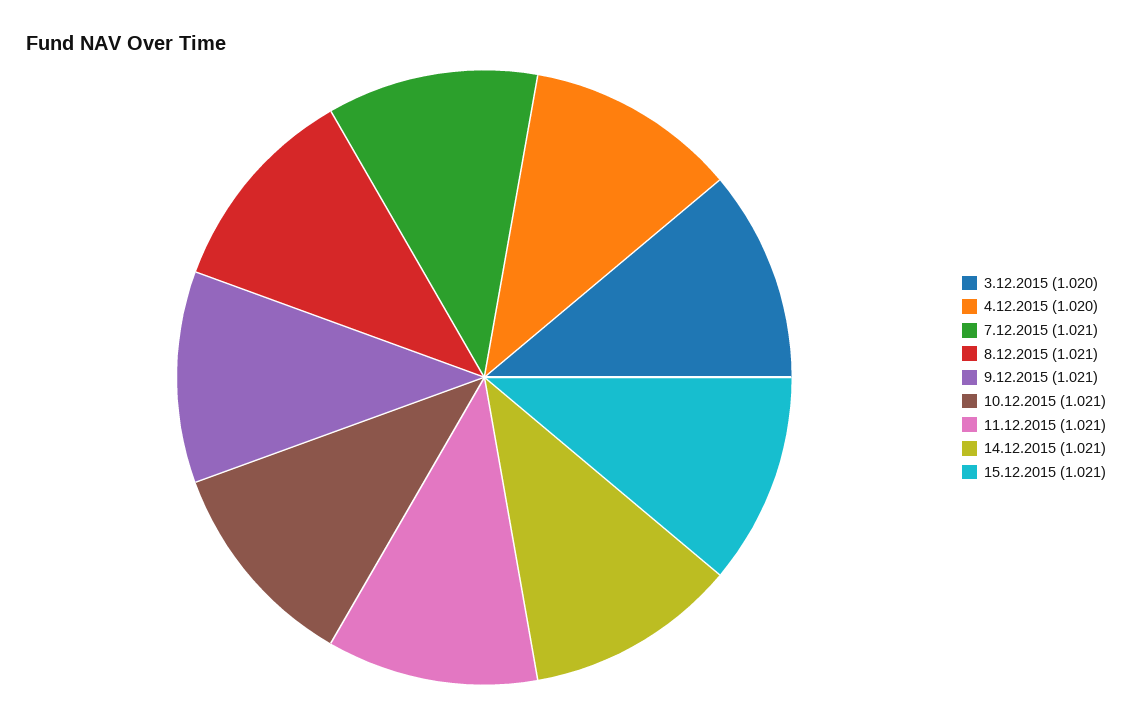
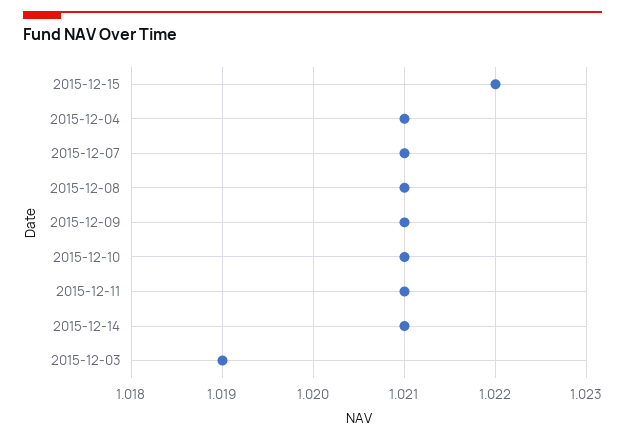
3.12.2015: 1.02 -> 1.019
4.12.2015: 1.02 -> 1.021
15.12.2015: 1.021 -> 1.022

